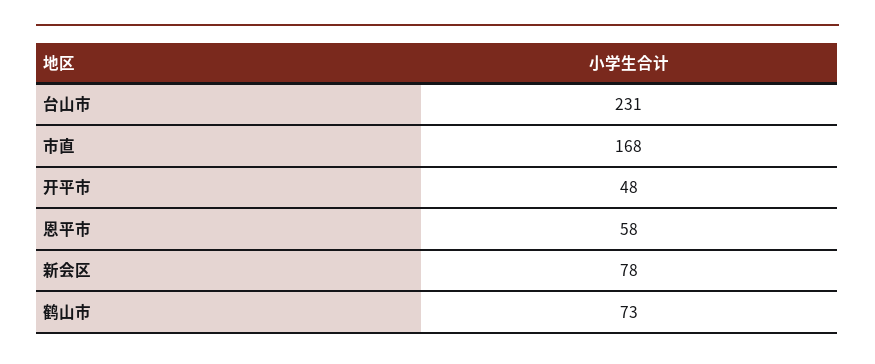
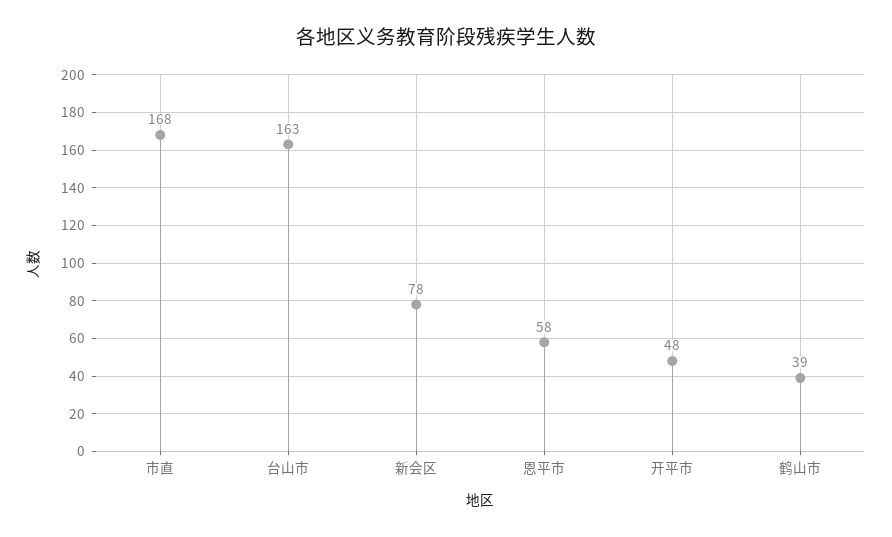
台山市: 231 -> 163
鹤山市: 73 -> 39

